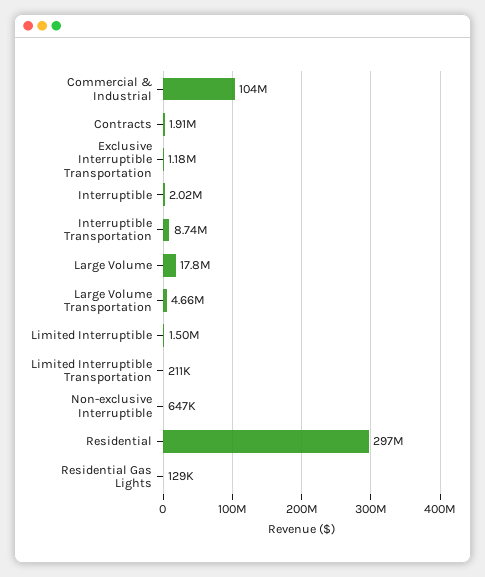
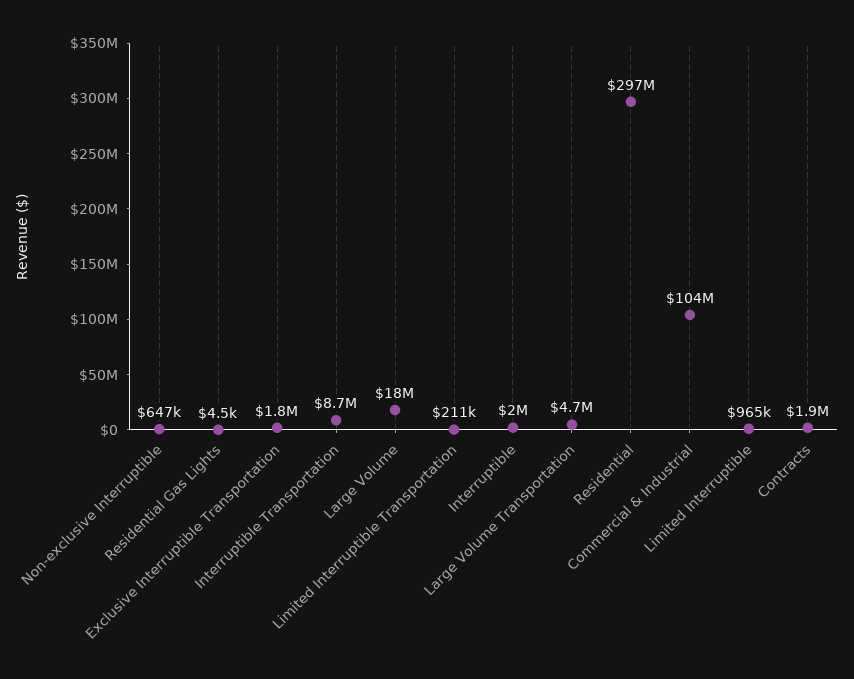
Exclusive Interruptible Transportation: 1180000 -> 1800000
Limited Interruptible: 1500000 -> 965000
Residential Gas Lights: 129000 -> 4500

